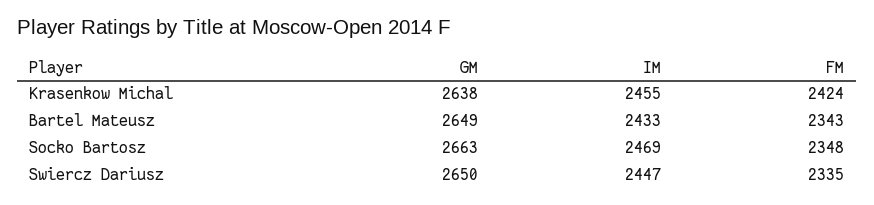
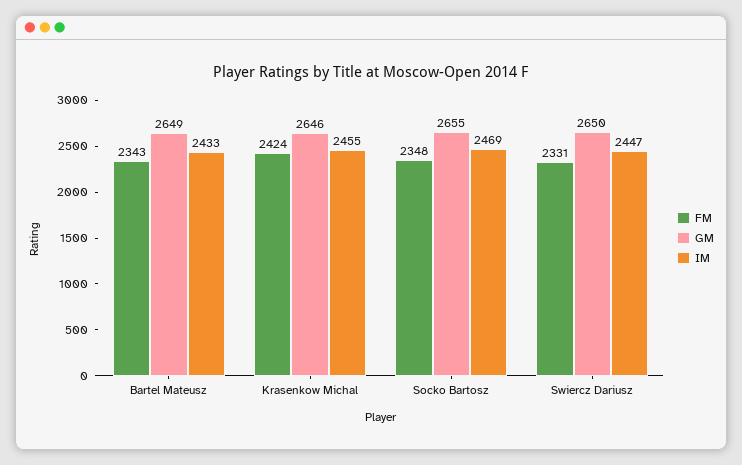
GM, Krasenkow Michal: 2638 -> 2646
GM, Socko Bartosz: 2663 -> 2655
FM, Swiercz Dariusz: 2335 -> 2331

